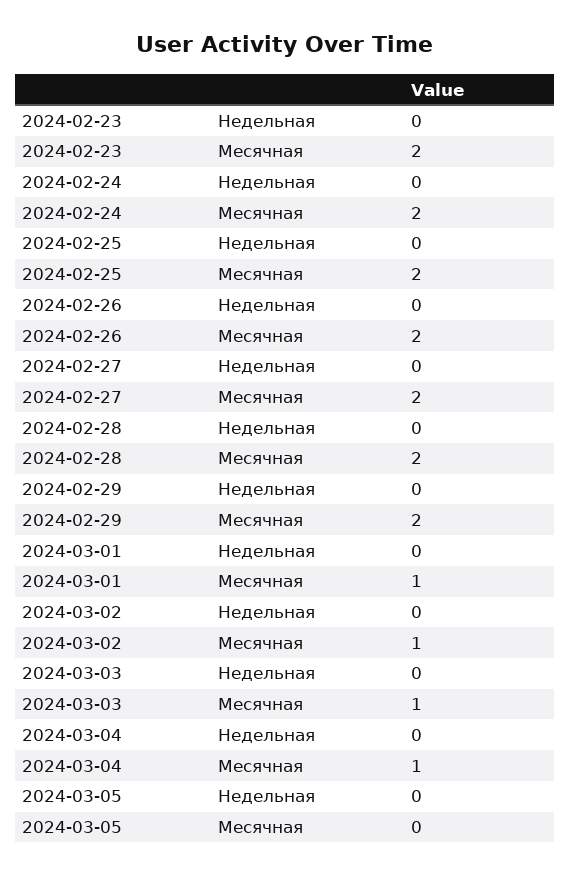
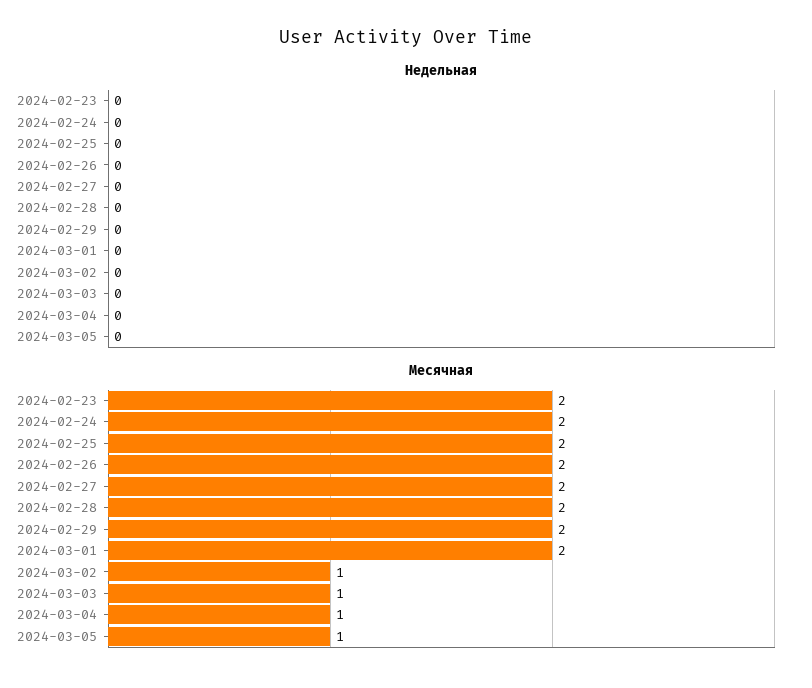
Месячная, 2024-03-01: 1 -> 2
Месячная, 2024-03-05: 0 -> 1

